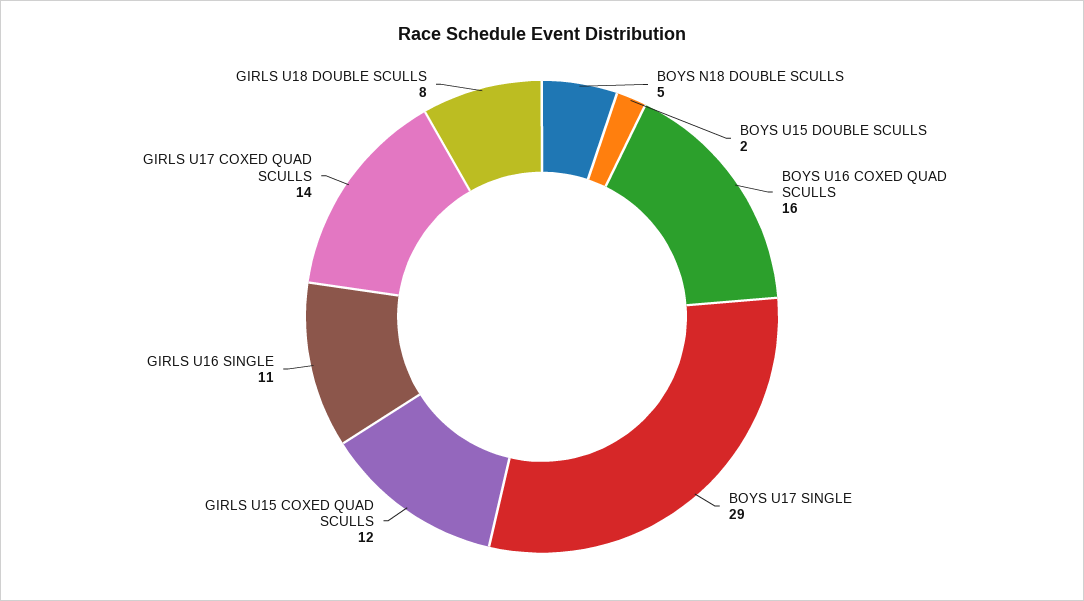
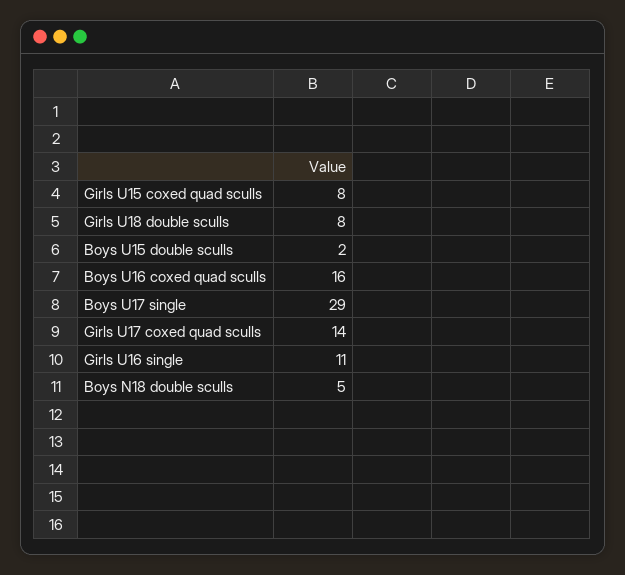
GIRLS U15 COXED QUAD SCULLS: 12 -> 8

